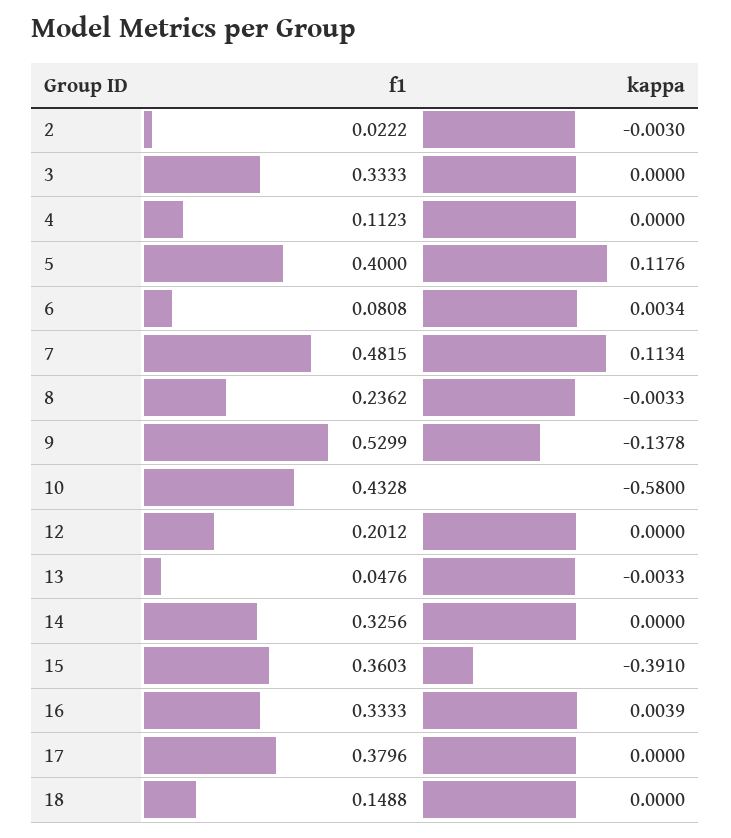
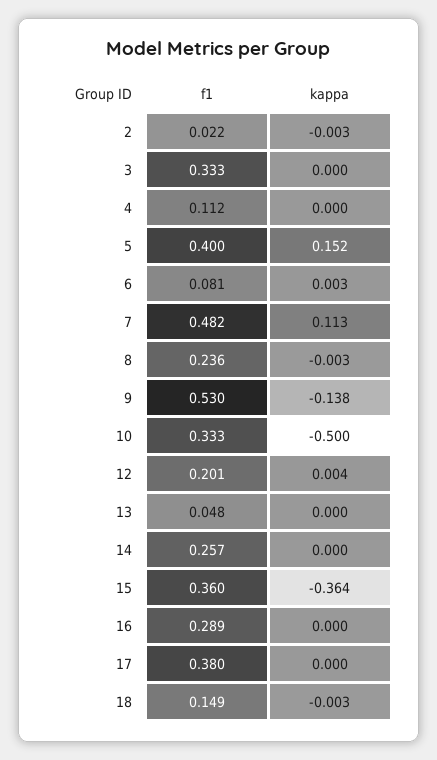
kappa, 5: 0.1176 -> 0.152
f1, 10: 0.4328 -> 0.333
kappa, 10: -0.58 -> -0.5
kappa, 12: 0 -> 0.004
kappa, 13: -0.0033 -> 0
f1, 14: 0.3256 -> 0.257
kappa, 15: -0.391 -> -0.364
f1, 16: 0.3333 -> 0.289
kappa, 16: 0.0039 -> 0
kappa, 18: 0 -> -0.003

